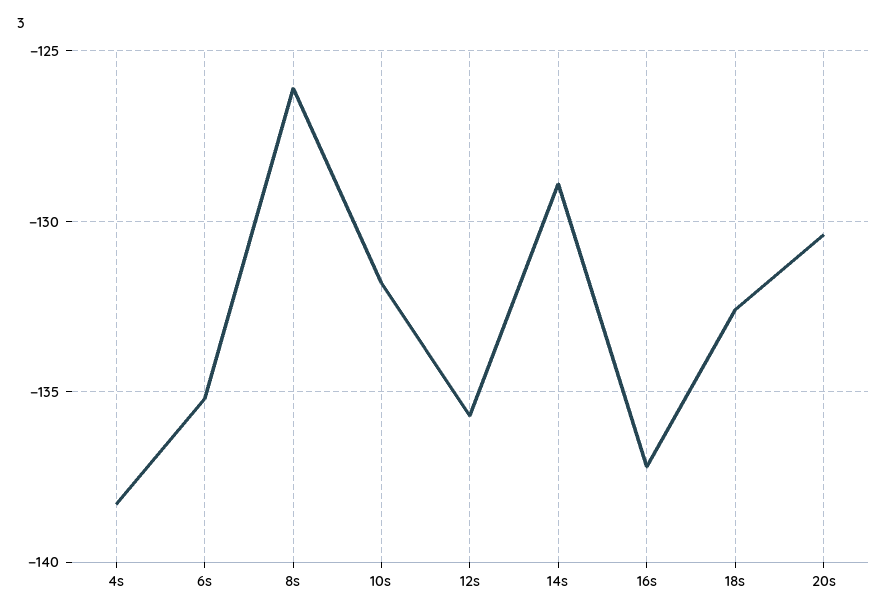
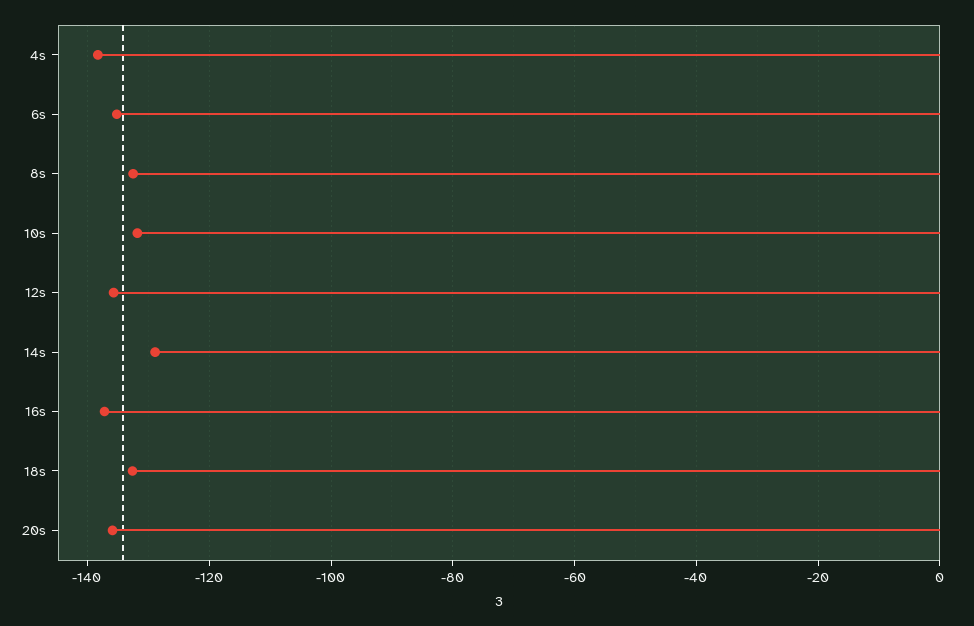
8s: -126 -> -132
20s: -130.5 -> -136

